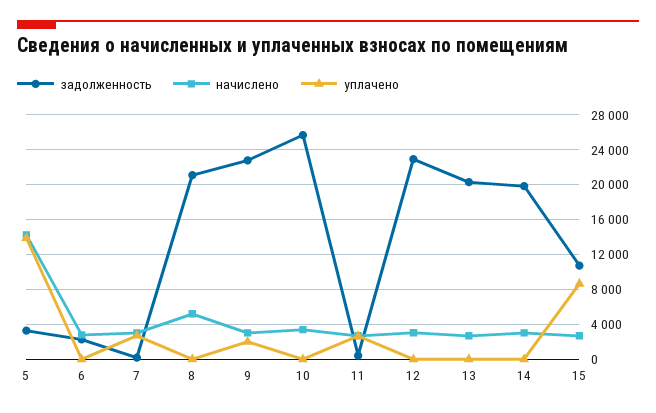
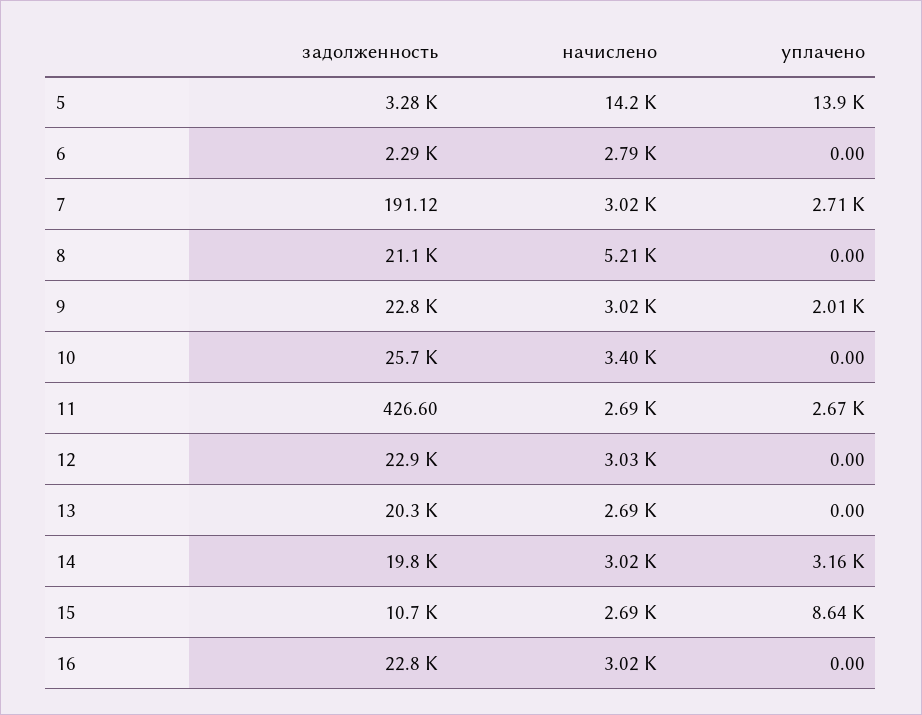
уплачено, 14: 0 -> 3160
задолженность, 16: none -> 22800
начислено, 16: none -> 3020
уплачено, 16: none -> 0

